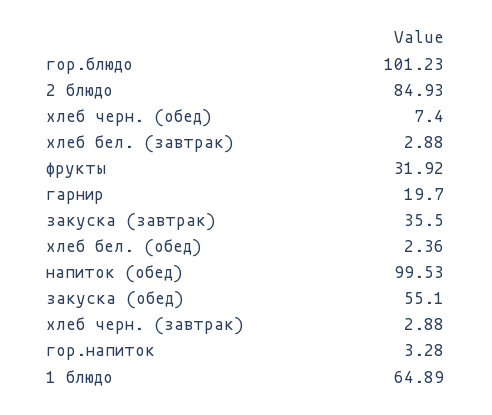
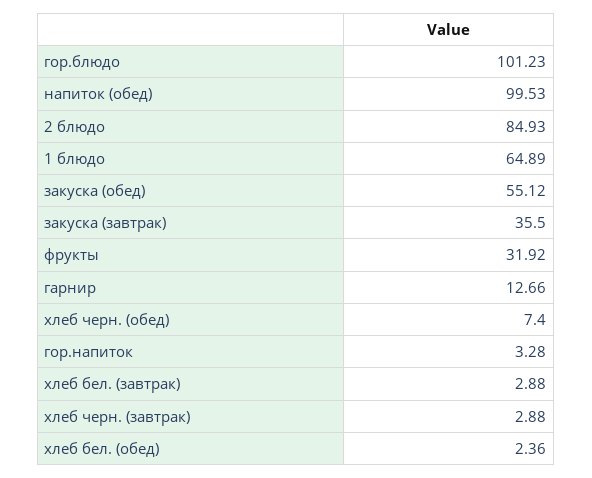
гарнир: 19.7 -> 12.66
закуска (обед): 55.1 -> 55.12

